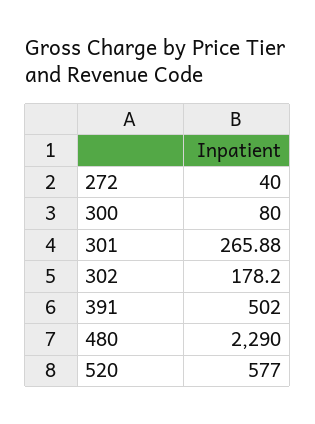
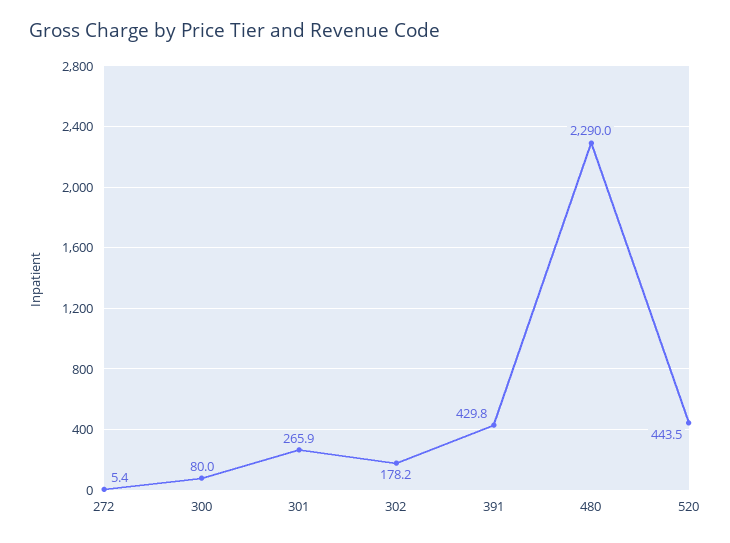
272: 40 -> 5.4
391: 502 -> 429.8
520: 577 -> 443.5

